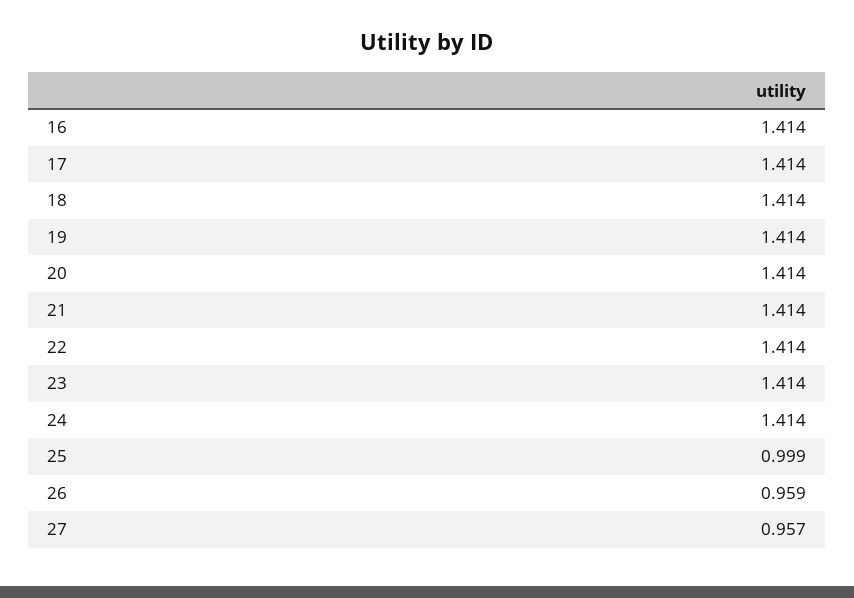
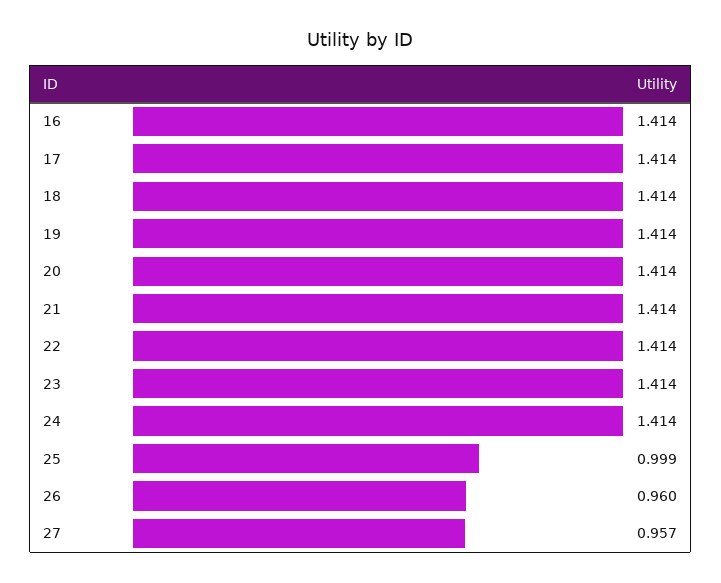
26: 0.959 -> 0.96

